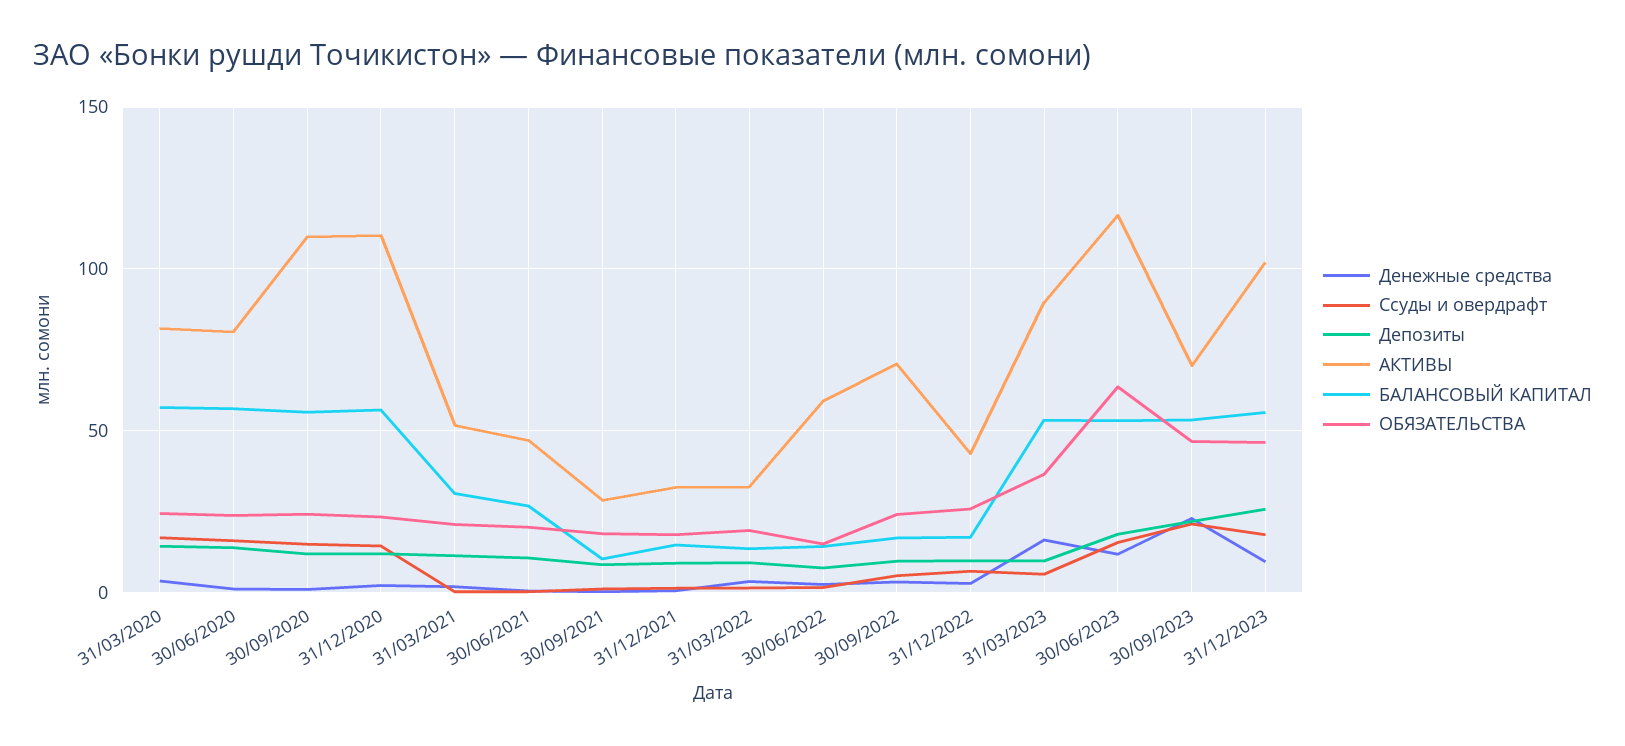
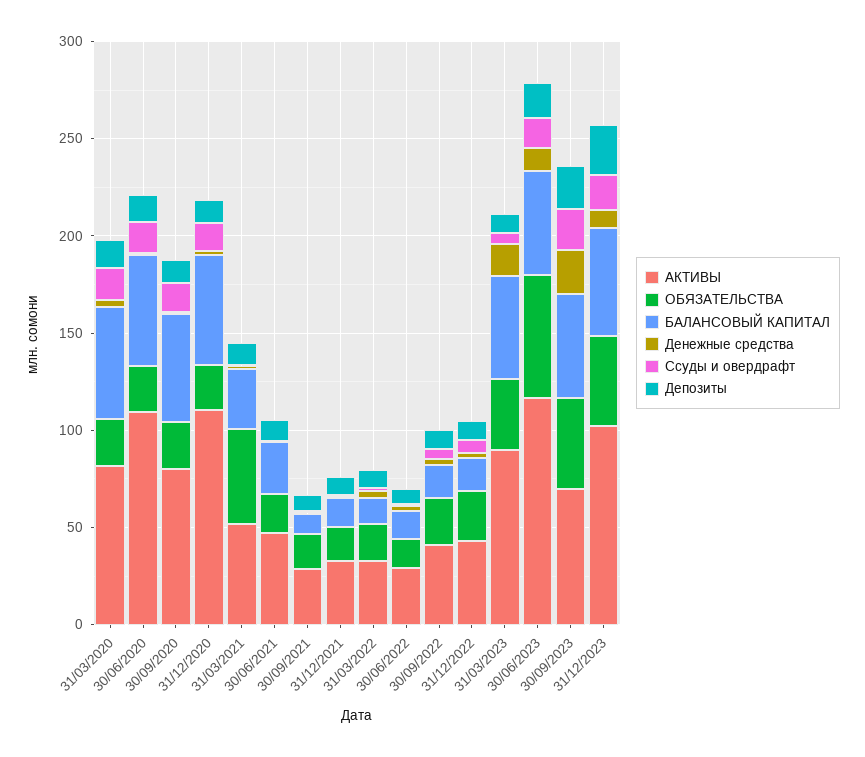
АКТИВЫ, 30/06/2020: 80 -> 110
АКТИВЫ, 30/09/2020: 110 -> 80
ОБЯЗАТЕЛЬСТВА, 31/03/2021: 20 -> 50
АКТИВЫ, 30/06/2022: 60 -> 30
АКТИВЫ, 30/09/2022: 70 -> 40

